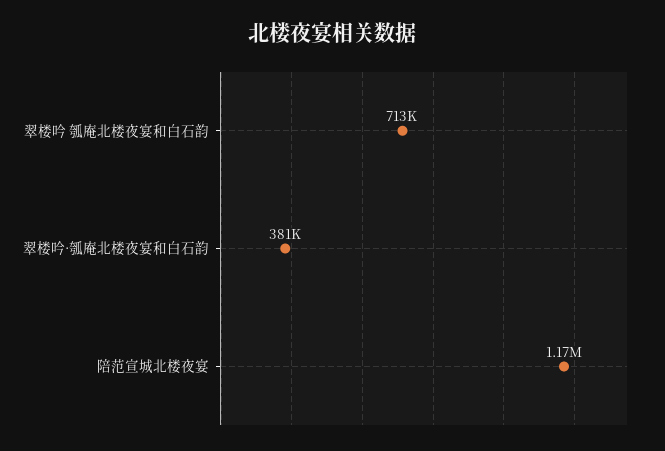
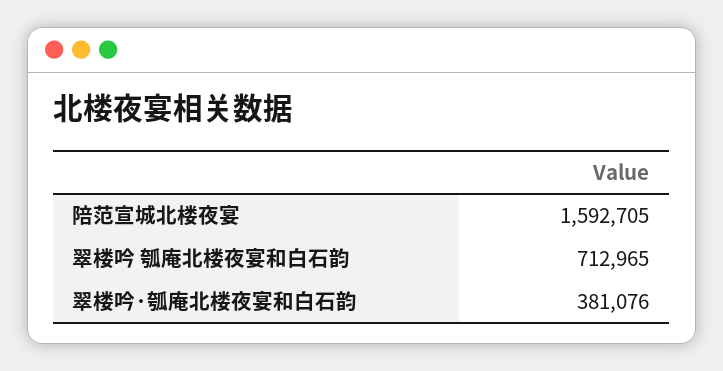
陪范宣城北楼夜宴: 1170000 -> 1592705

